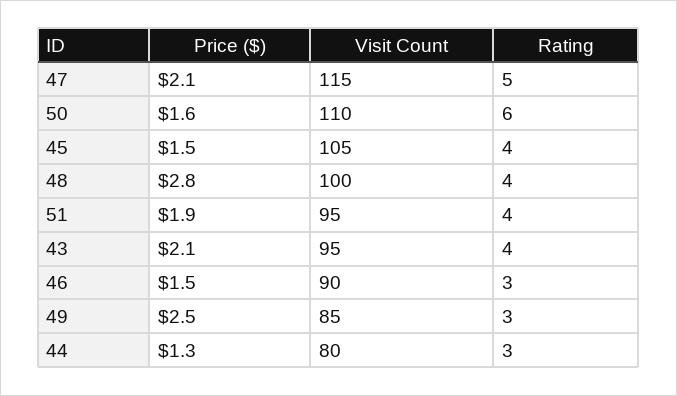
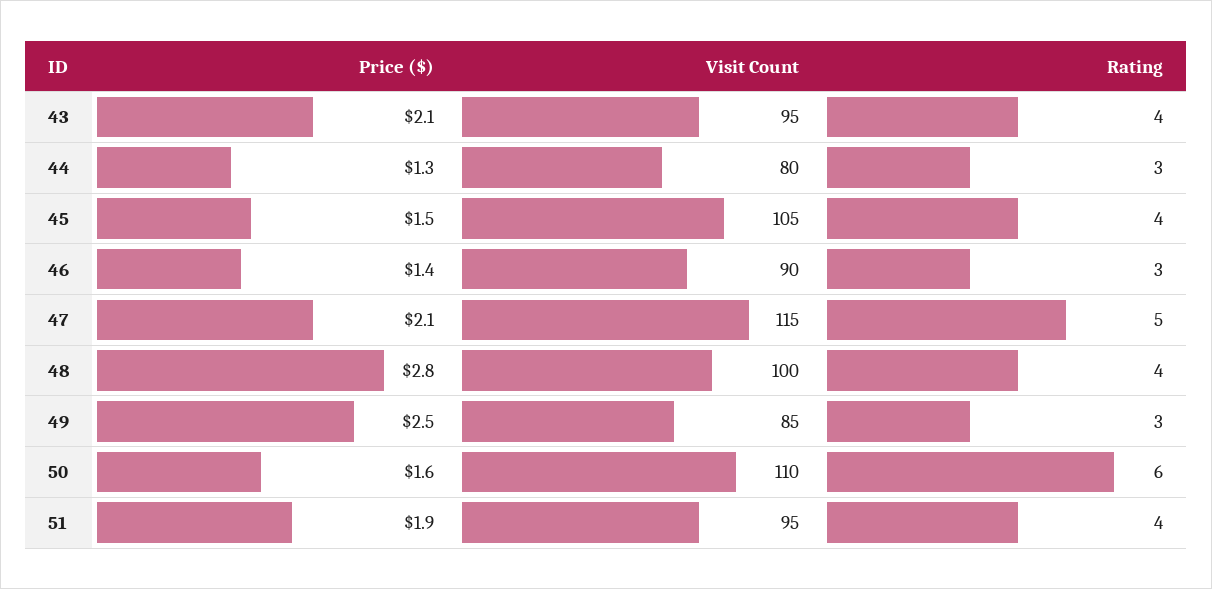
Price ($), 46: 1.5 -> 1.4

